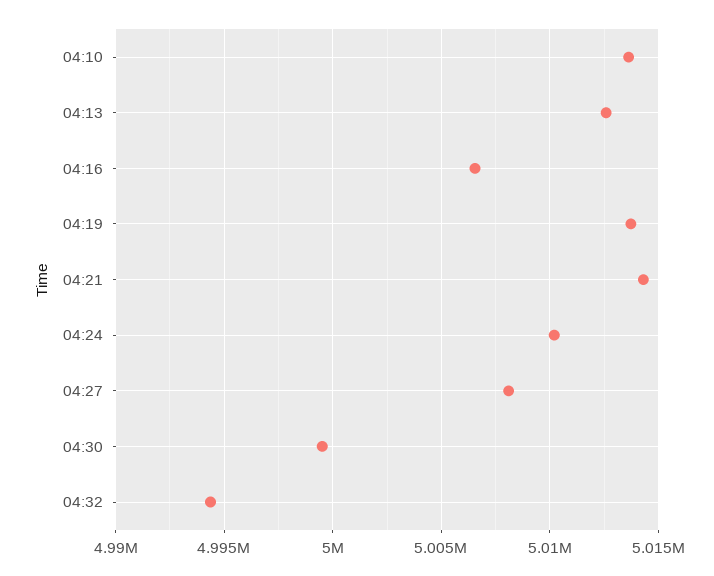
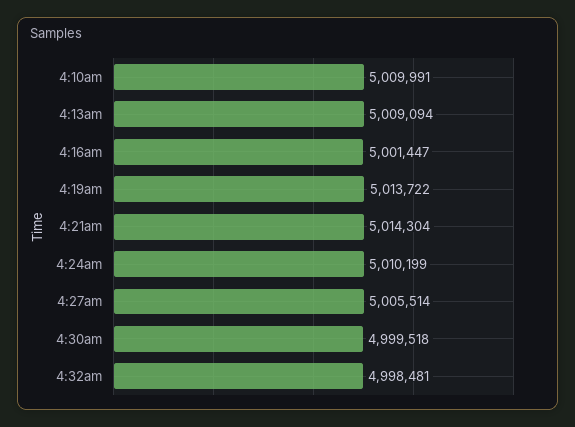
04:10: 5013500 -> 5009991
04:13: 5012500 -> 5009094
04:16: 5006500 -> 5001447
04:27: 5008000 -> 5005514
04:32: 4994500 -> 4998481

